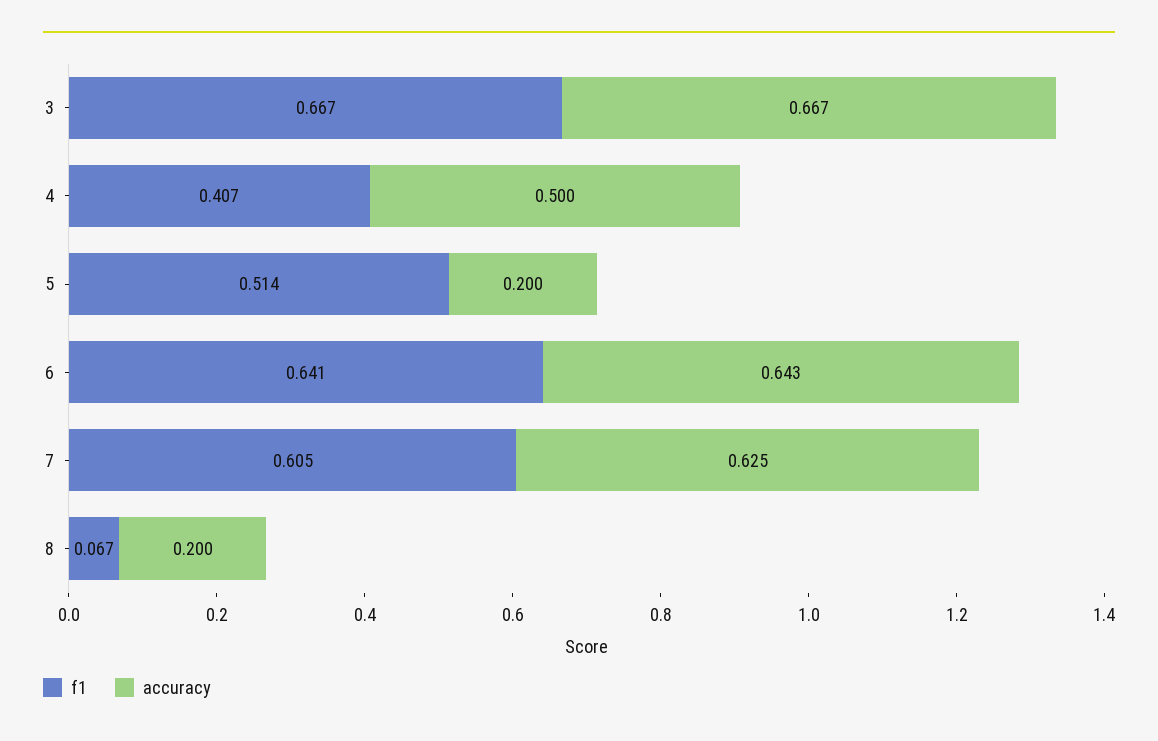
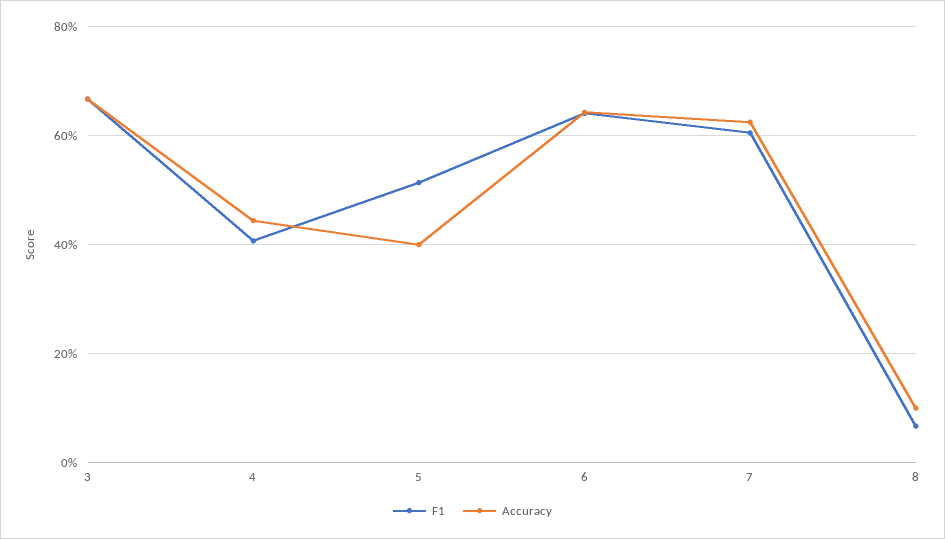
accuracy, 4: 0.5 -> 0.44
accuracy, 5: 0.2 -> 0.4
accuracy, 8: 0.2 -> 0.1

